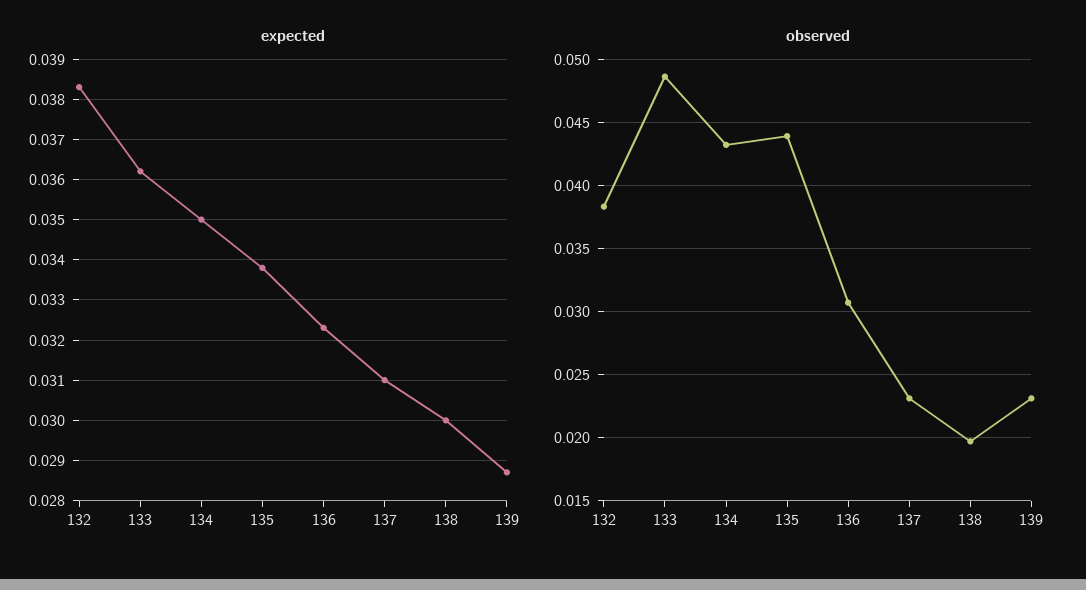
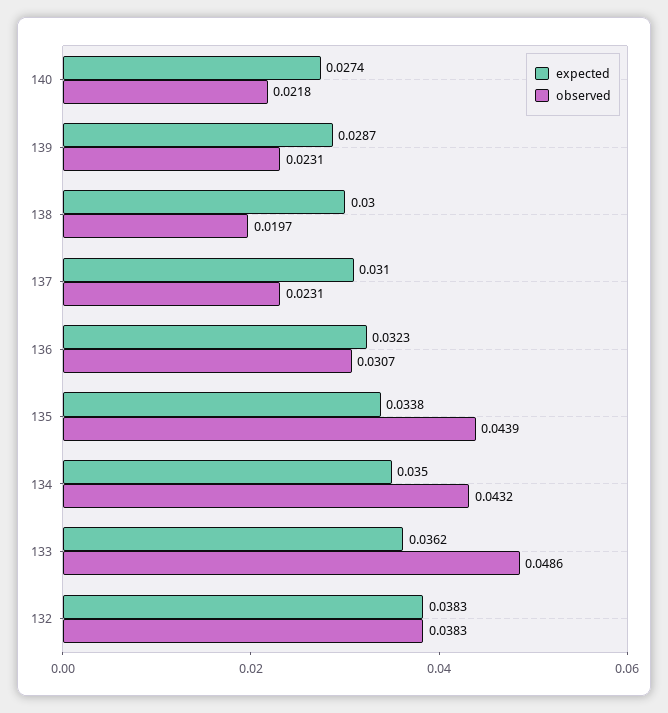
expected, 140: none -> 0.0274
observed, 140: none -> 0.0218

